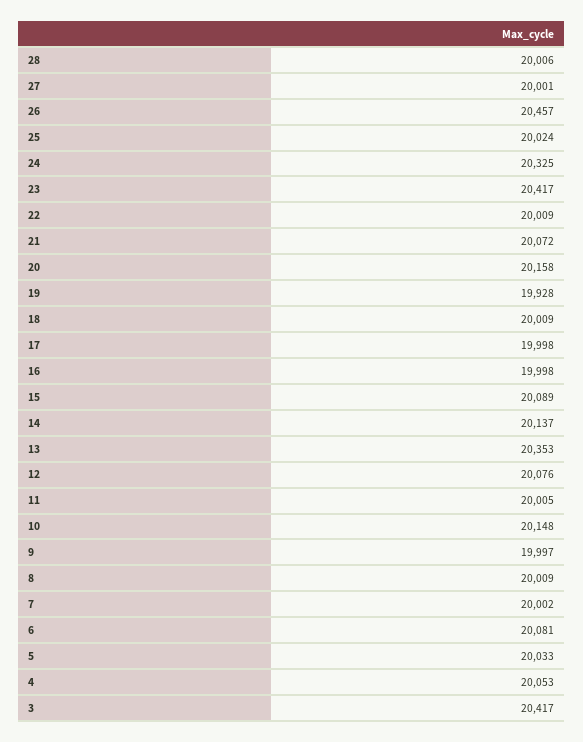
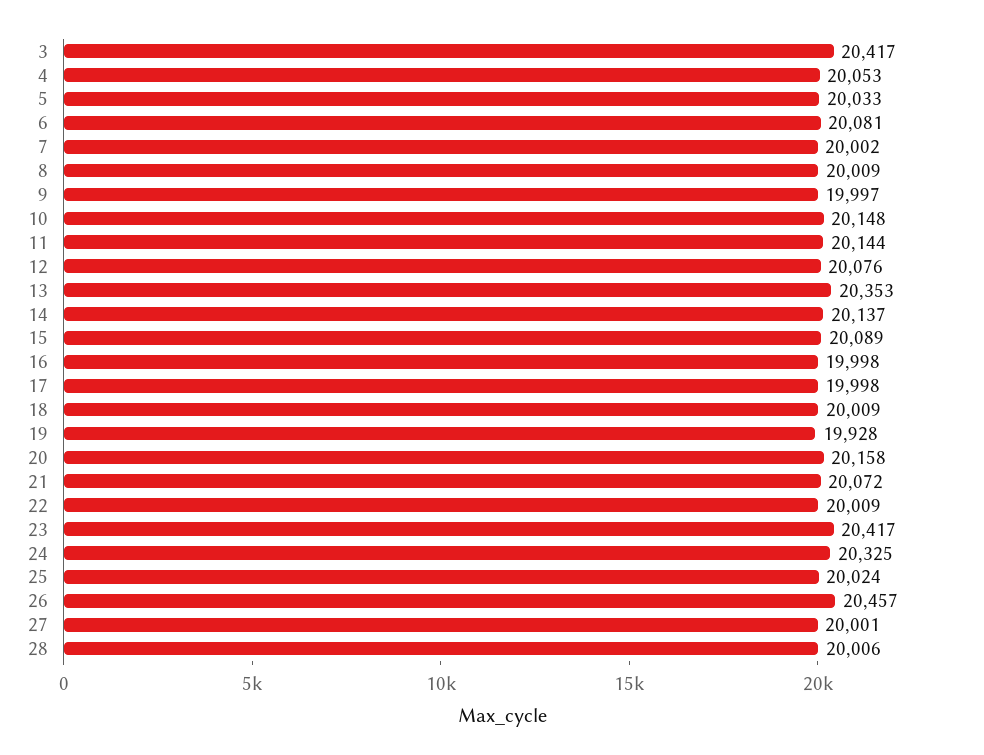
11: 20005 -> 20144

